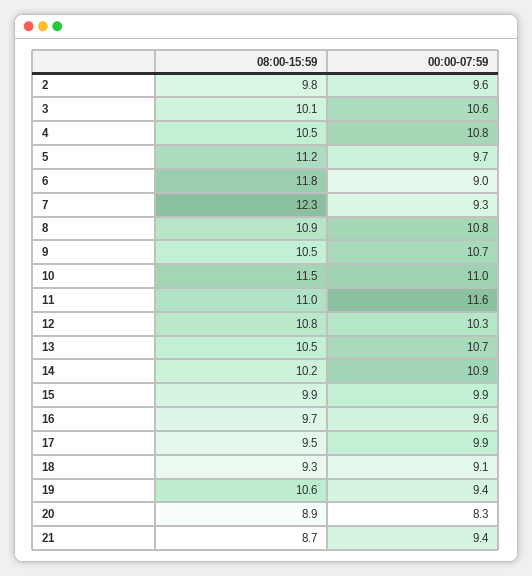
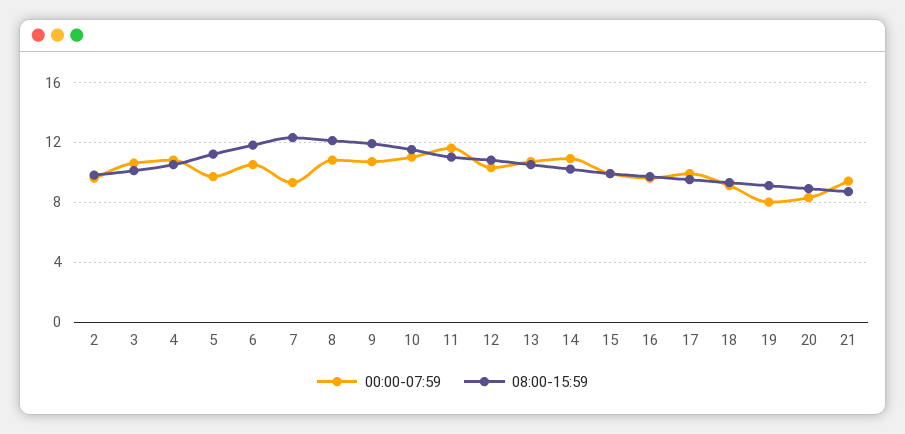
00:00-07:59, 6: 9 -> 10.5
08:00-15:59, 8: 10.9 -> 12
08:00-15:59, 9: 10.5 -> 12
08:00-15:59, 19: 10.6 -> 9
00:00-07:59, 19: 9.4 -> 8

